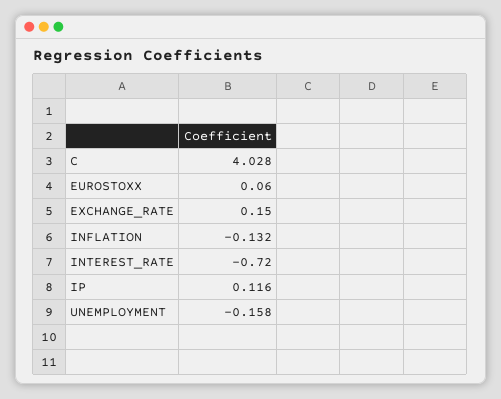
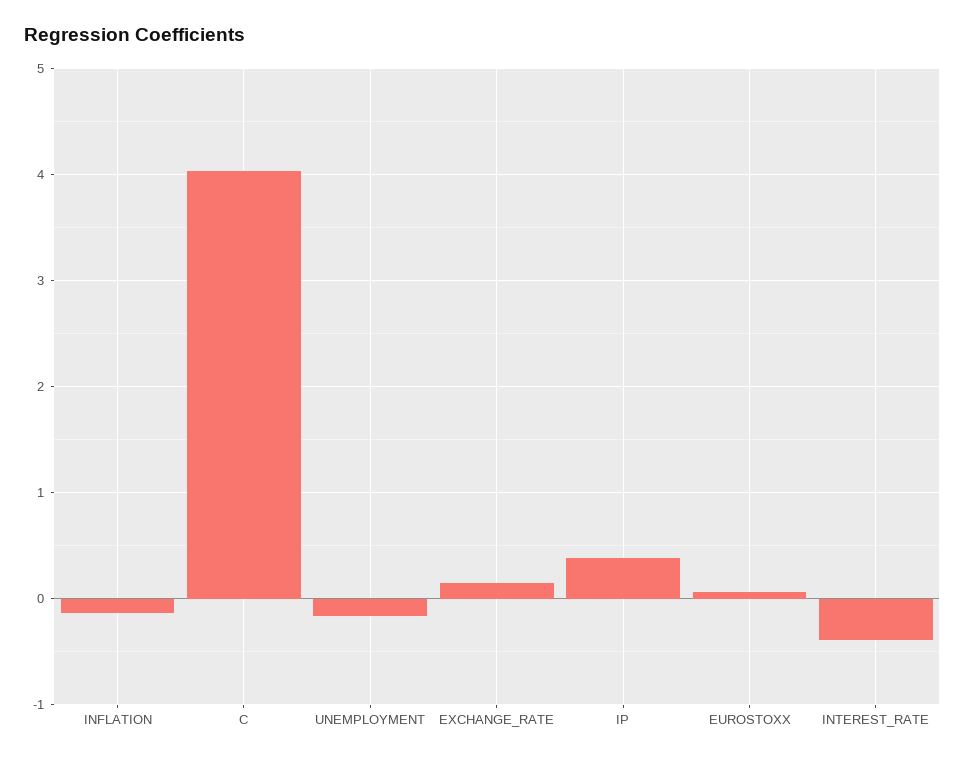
INTEREST_RATE: -0.72 -> -0.4
IP: 0.116 -> 0.4

